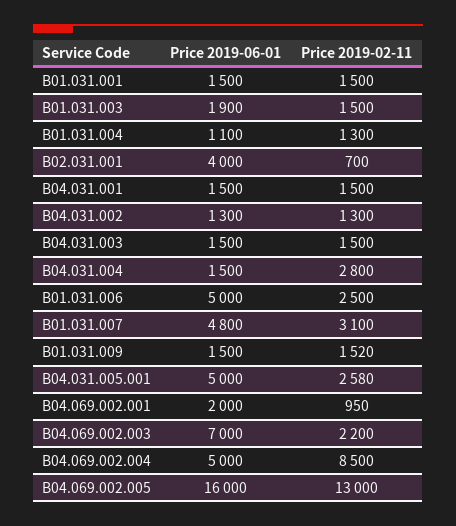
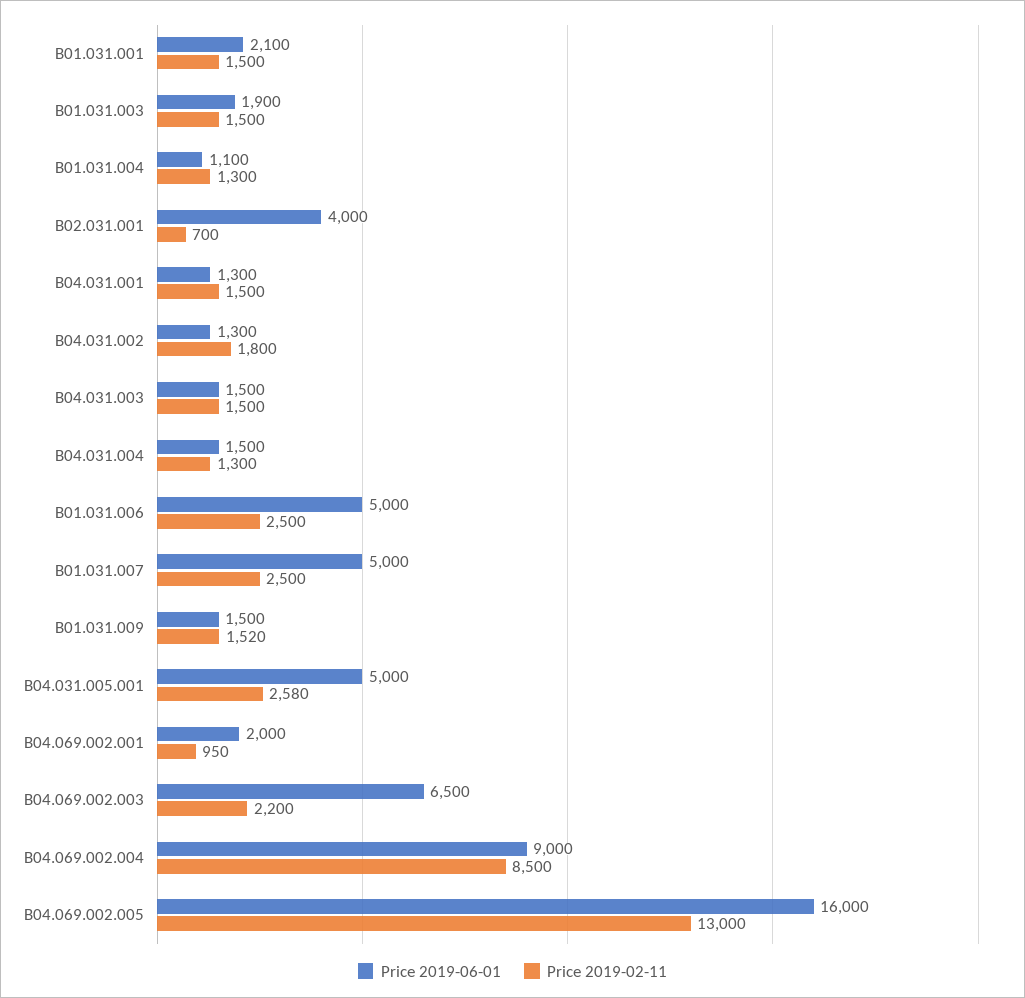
Price 2019-06-01, B01.031.001: 1500 -> 2100
Price 2019-06-01, B04.031.001: 1500 -> 1300
Price 2019-02-11, B04.031.002: 1300 -> 1800
Price 2019-02-11, B04.031.004: 2800 -> 1300
Price 2019-06-01, В01.031.007: 4800 -> 5000
Price 2019-02-11, В01.031.007: 3100 -> 2500
Price 2019-06-01, В04.069.002.003: 7000 -> 6500
Price 2019-06-01, В04.069.002.004: 5000 -> 9000

